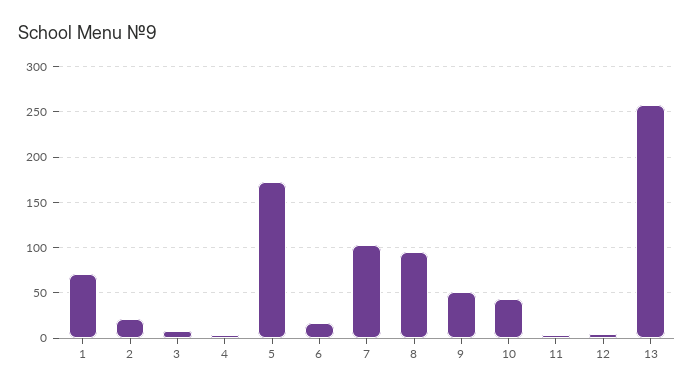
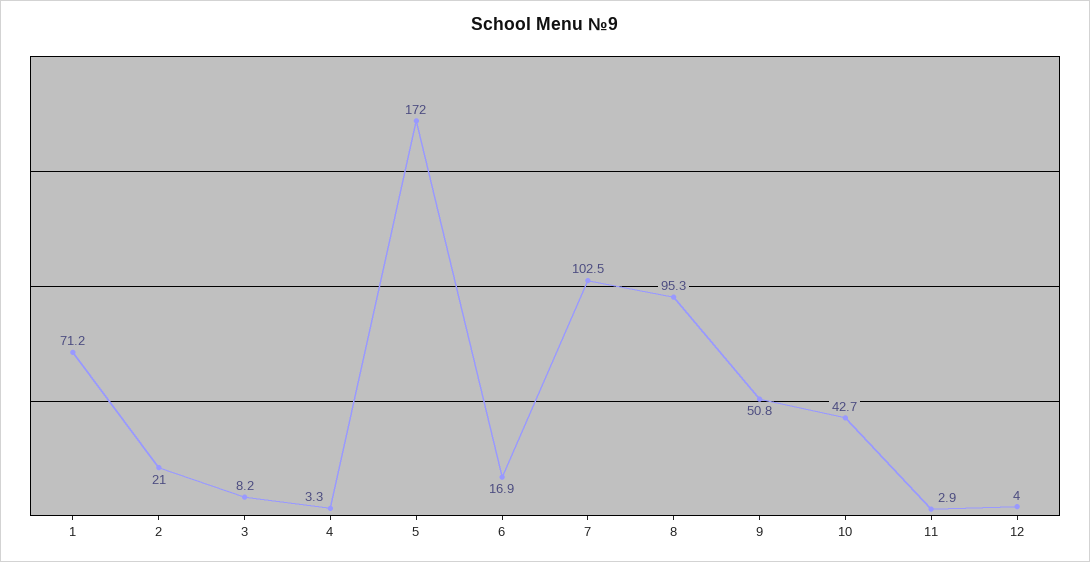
13: 260 -> none

